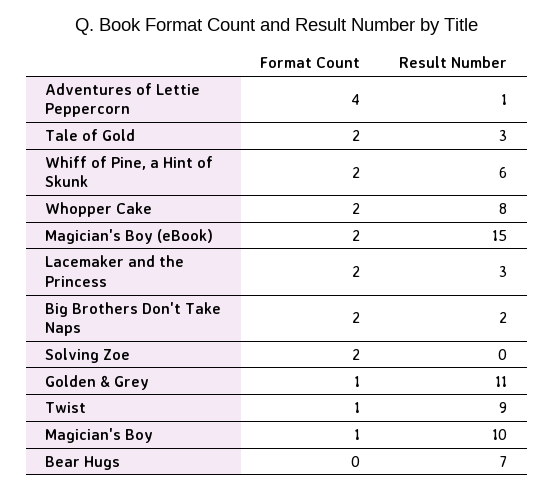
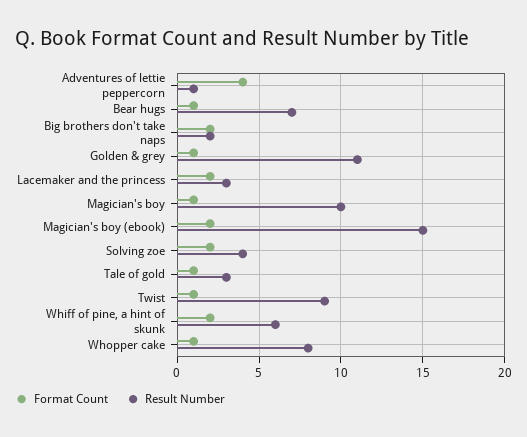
Format Count, Tale of Gold: 2 -> 1
Format Count, Whopper Cake: 2 -> 1
Result Number, Solving Zoe: 0 -> 4
Format Count, Bear Hugs: 0 -> 1

